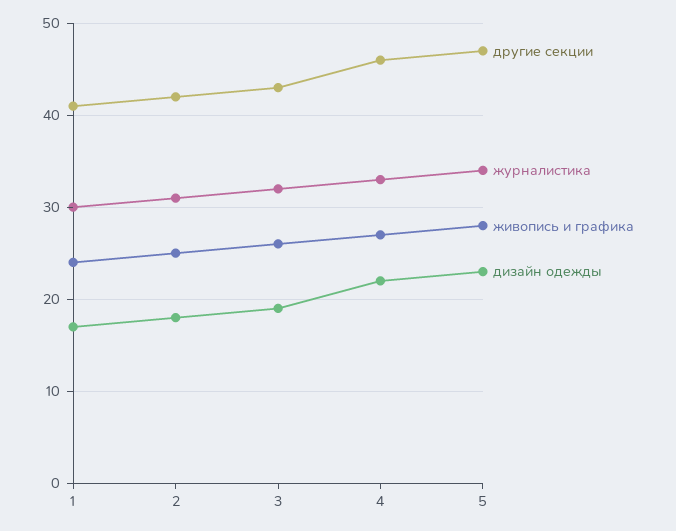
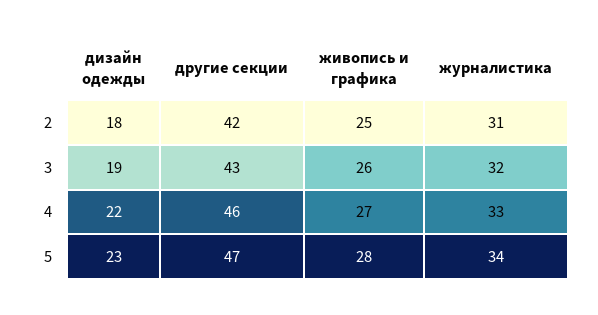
другие секции, 1: 41 -> none
журналистика, 1: 30 -> none
живопись и графика, 1: 24 -> none
дизайн одежды, 1: 17 -> none

